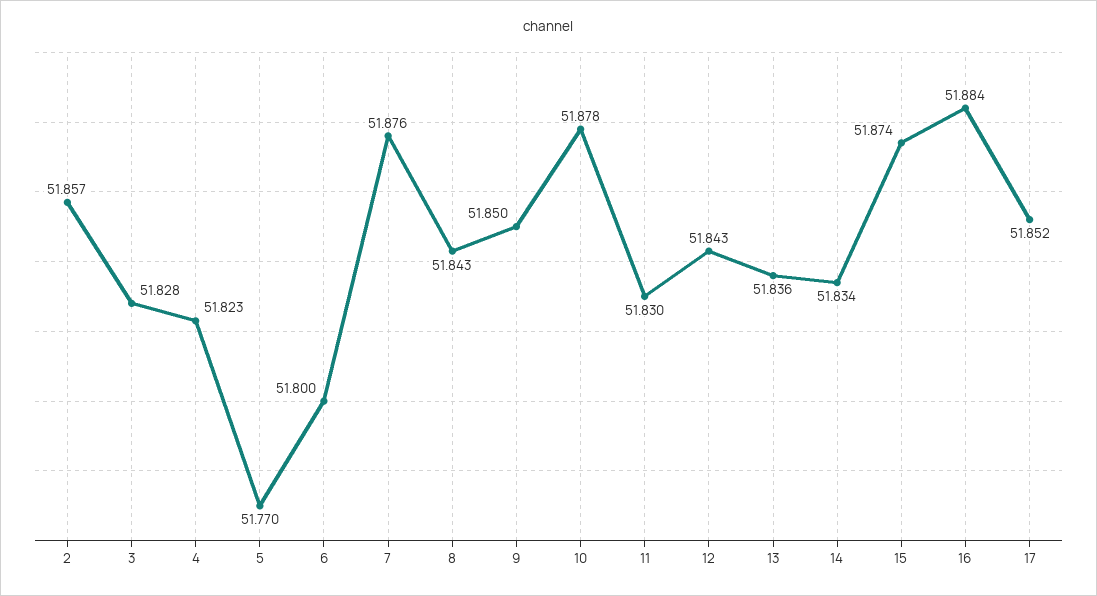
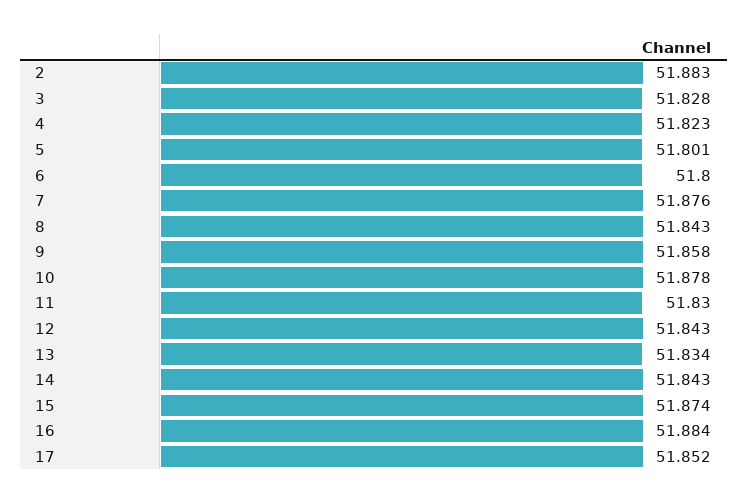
2: 51.857 -> 51.883
5: 51.77 -> 51.801
9: 51.85 -> 51.858
13: 51.836 -> 51.834
14: 51.834 -> 51.843

